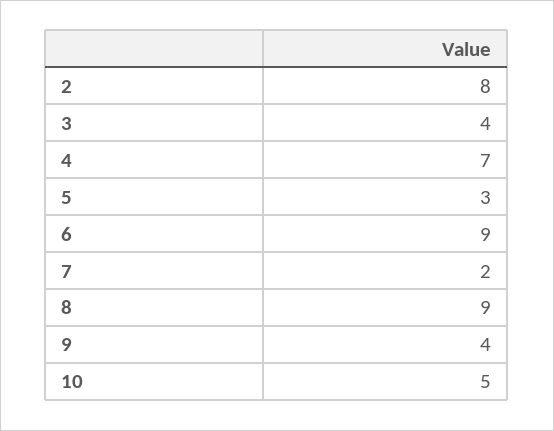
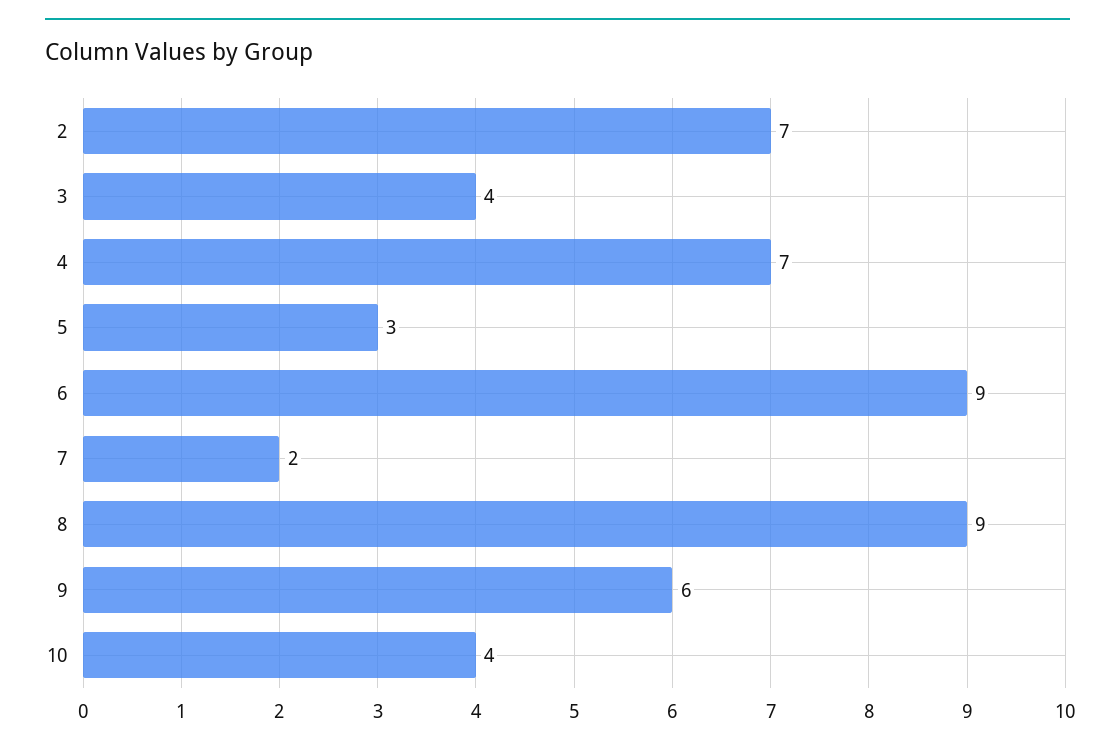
2: 8 -> 7
9: 4 -> 6
10: 5 -> 4

